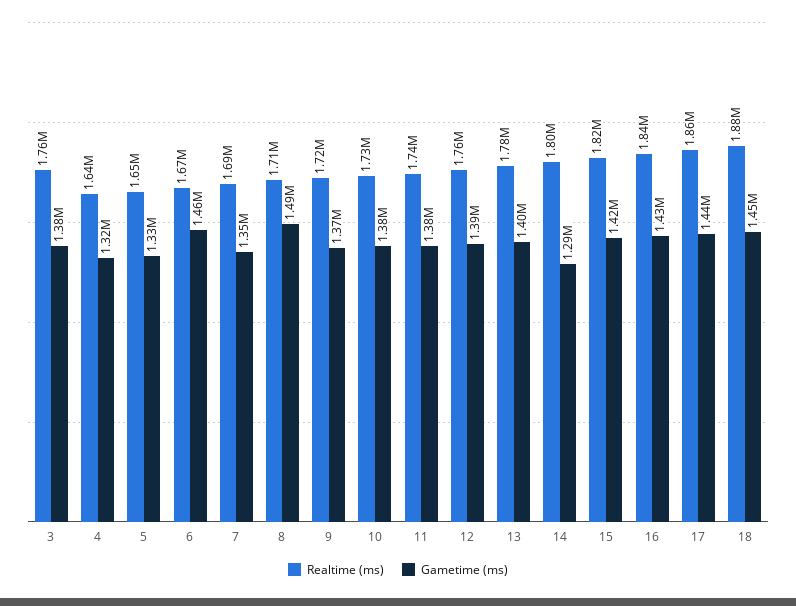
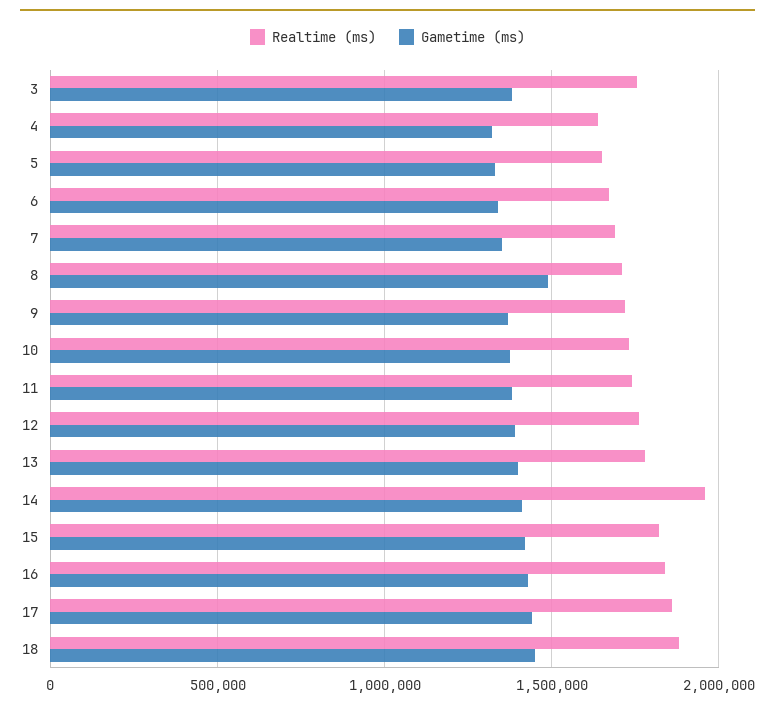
Gametime (ms), 6: 1460000 -> 1350000
Realtime (ms), 14: 1800000 -> 1950000
Gametime (ms), 14: 1290000 -> 1400000

